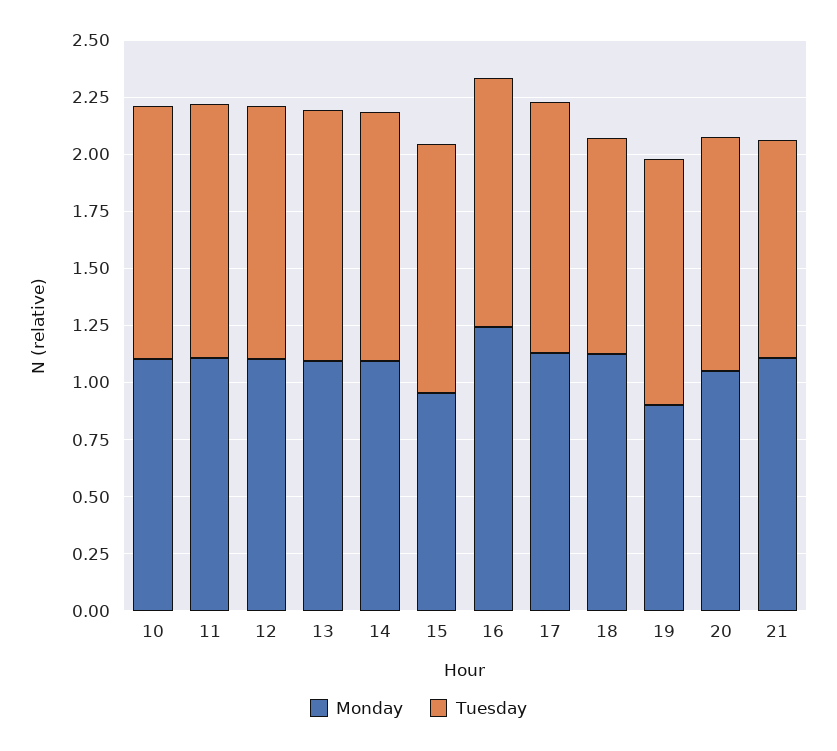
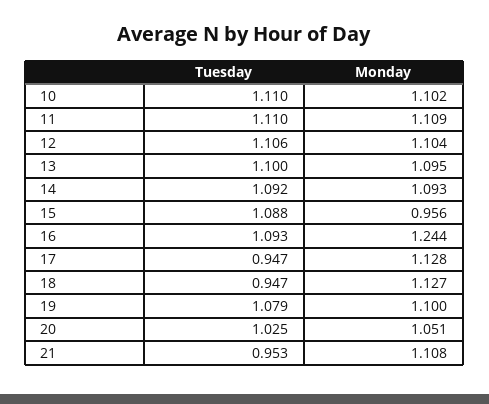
Tuesday, 17: 1.1 -> 0.947
Monday, 19: 0.9 -> 1.1

